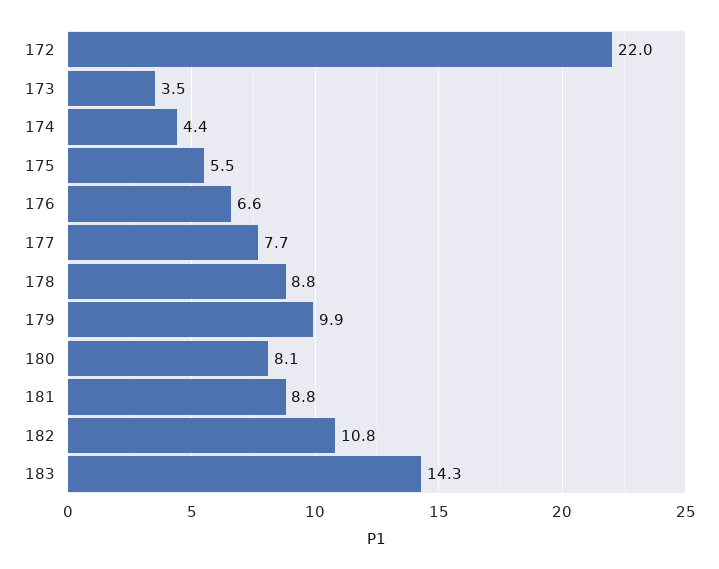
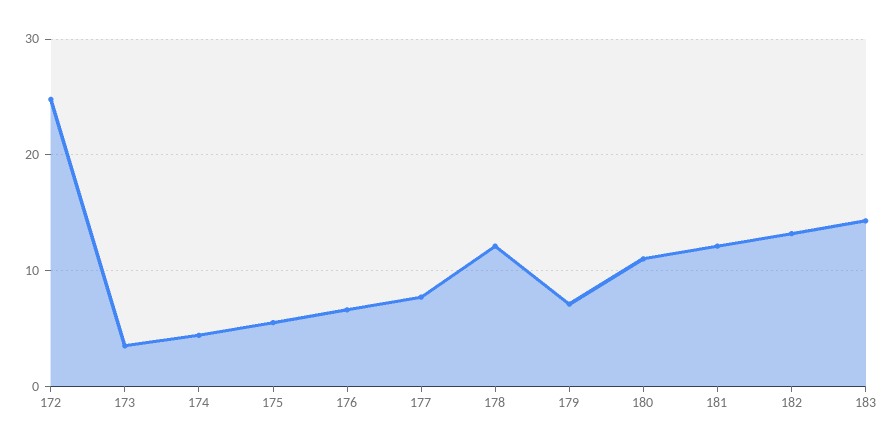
172: 22 -> 25
178: 8.8 -> 12
179: 9.9 -> 7
180: 8.1 -> 11
181: 8.8 -> 12
182: 10.8 -> 13

